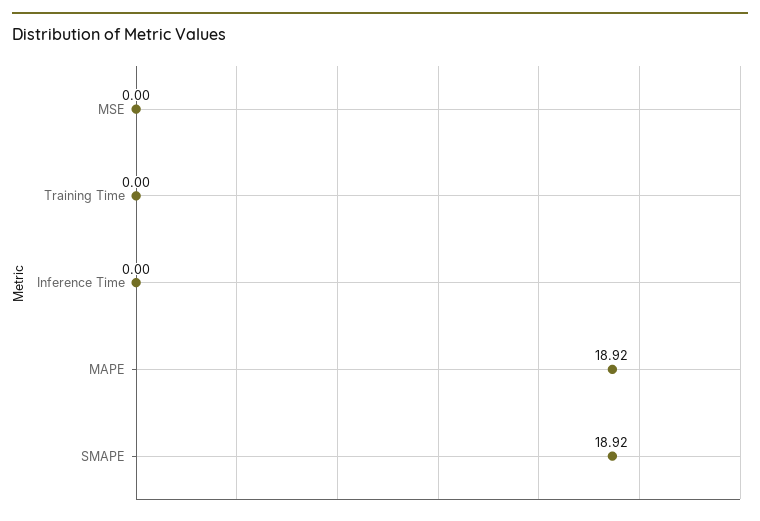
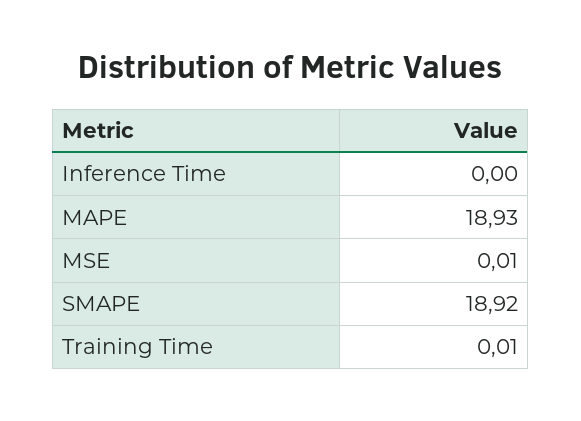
MSE: 0 -> 0.01
Training Time: 0 -> 0.01
MAPE: 18.92 -> 18.93

